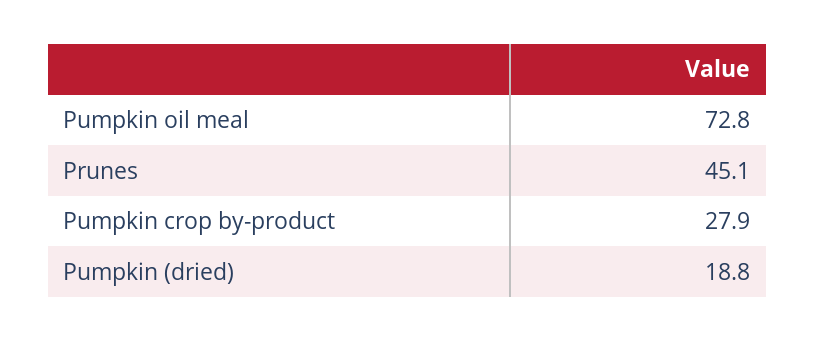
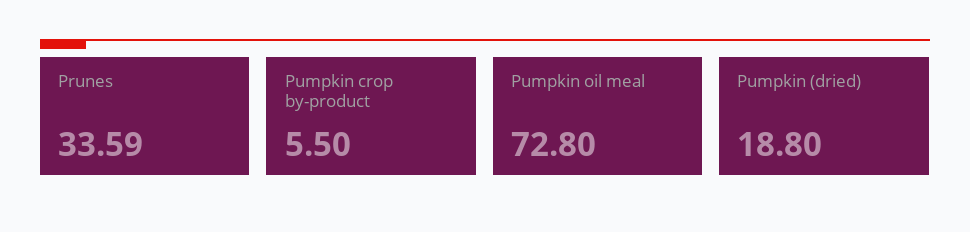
Prunes: 45.1 -> 33.59
Pumpkin crop by-product: 27.9 -> 5.5

